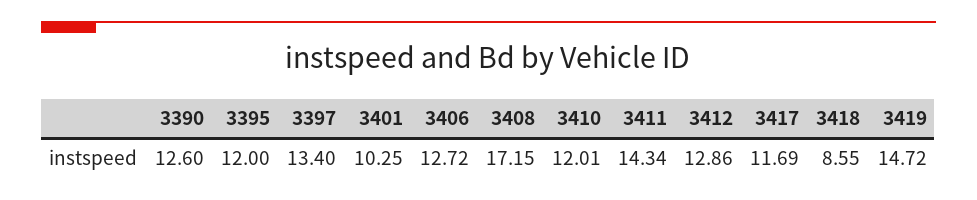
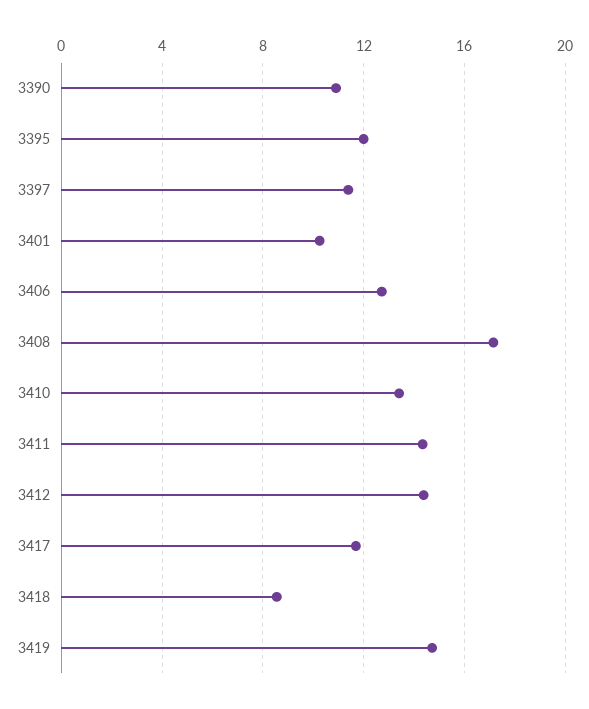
3390: 12.6 -> 11
3397: 13.4 -> 11.5
3410: 12.01 -> 13.5
3412: 12.86 -> 14.5

